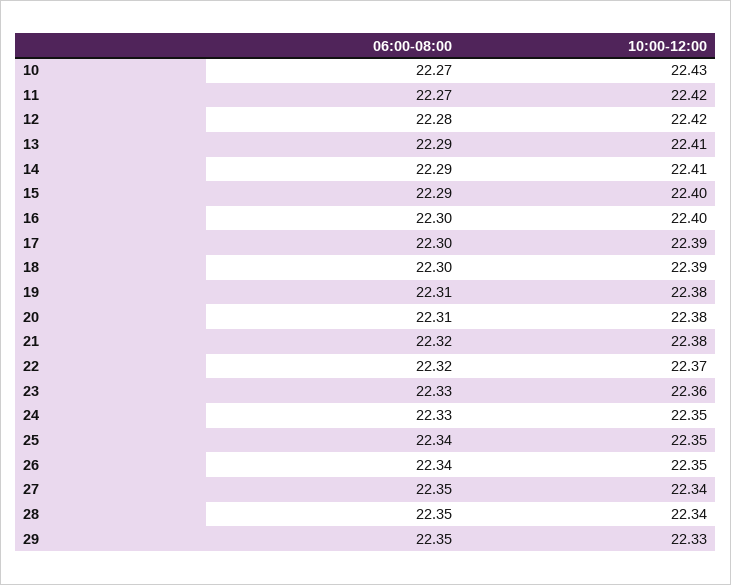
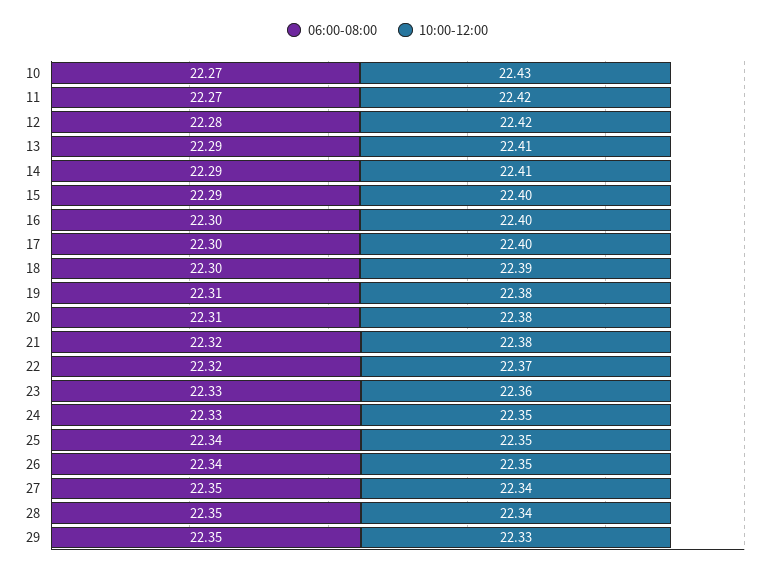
10:00-12:00, 17: 22.39 -> 22.4

